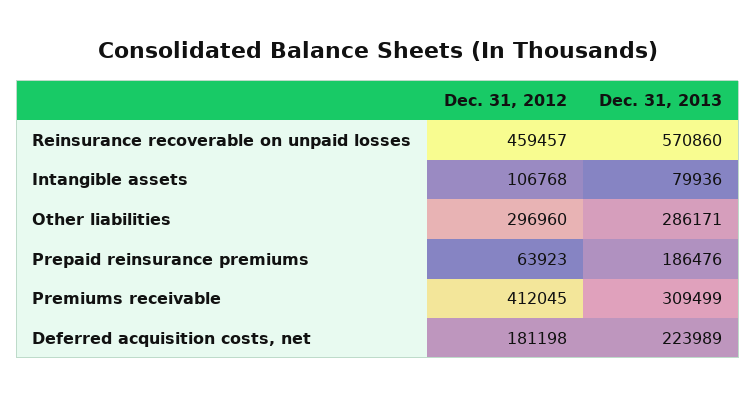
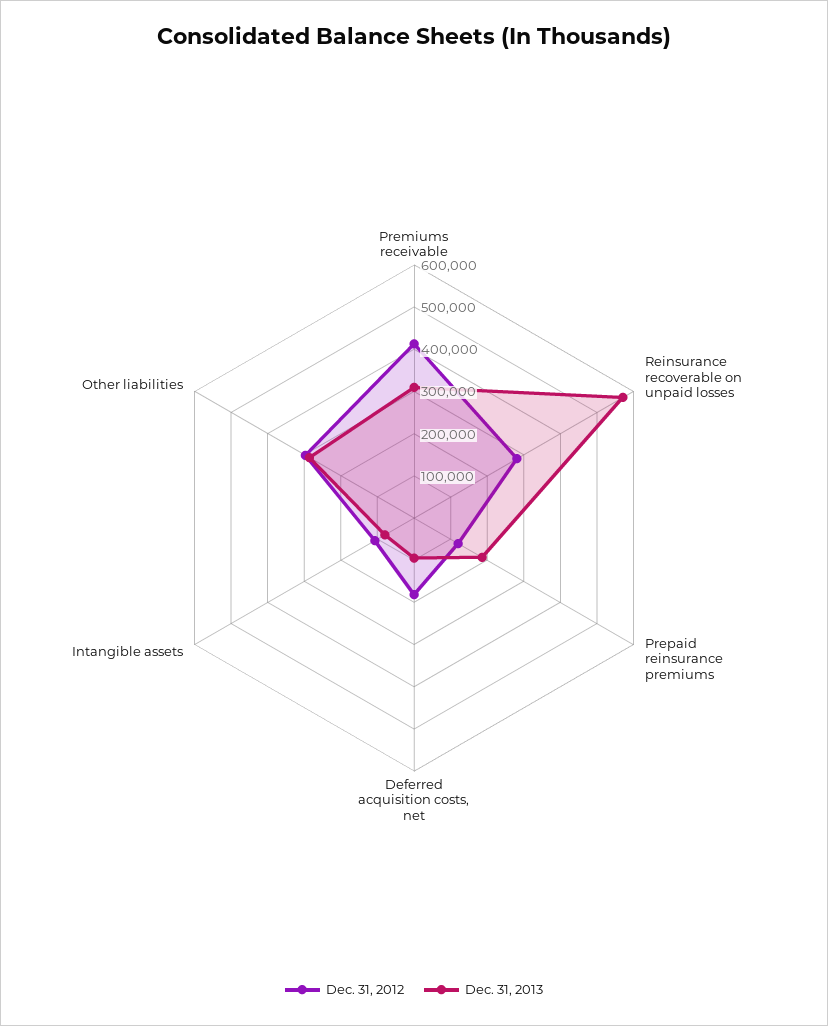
Dec. 31, 2012, Reinsurance recoverable on unpaid losses: 459457 -> 280000
Dec. 31, 2012, Prepaid reinsurance premiums: 63923 -> 120000
Dec. 31, 2013, Deferred acquisition costs, net: 223989 -> 100000

